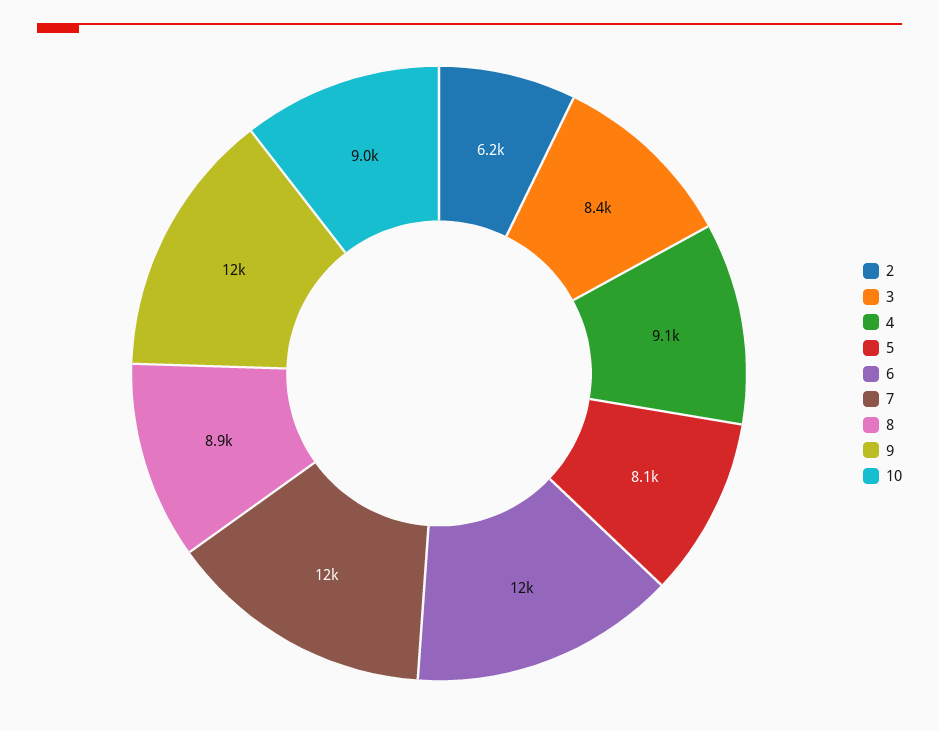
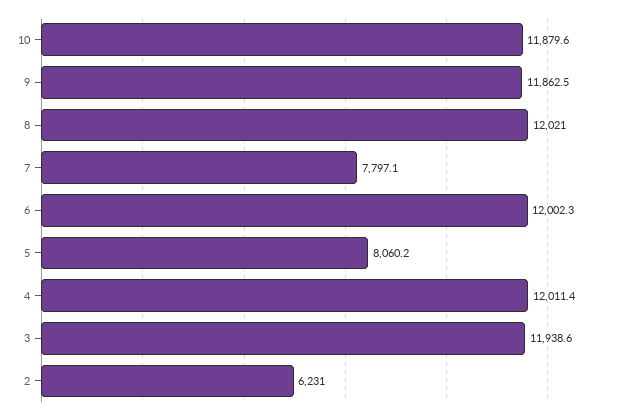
3: 8400 -> 11938.6
4: 9100 -> 12011.4
7: 12000 -> 7797.1
8: 8900 -> 12021
10: 9000 -> 11879.6

